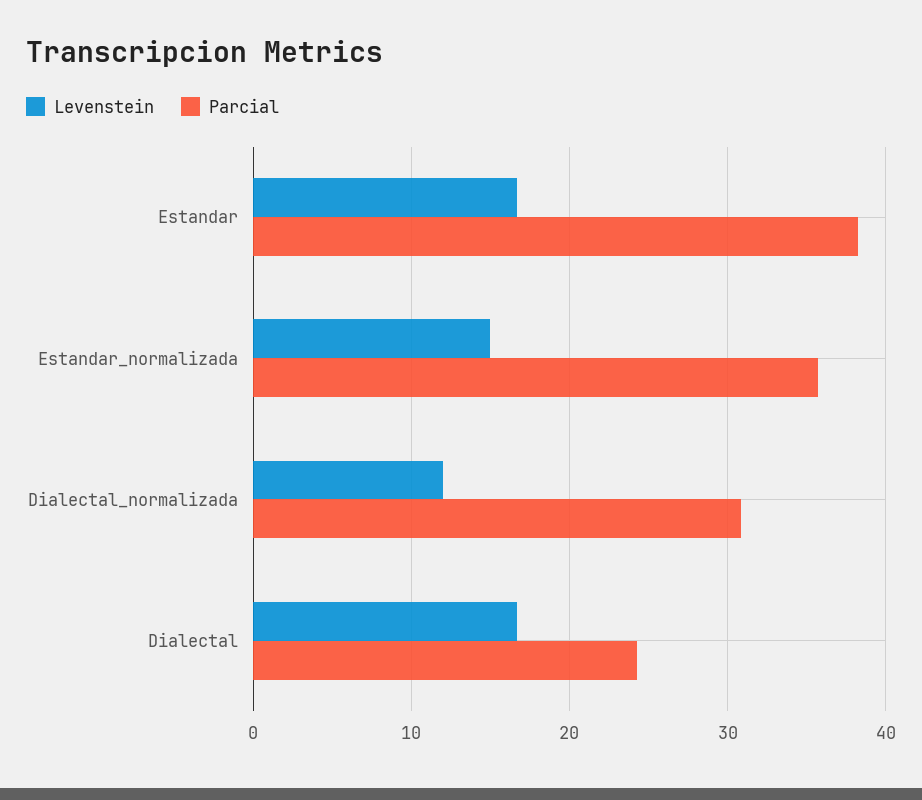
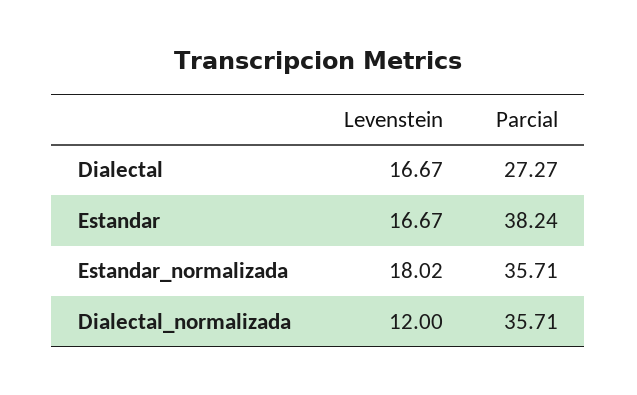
Levenstein, Estandar_normalizada: 15 -> 18.02
Parcial, Dialectal_normalizada: 31 -> 35.71
Parcial, Dialectal: 24 -> 27.27

